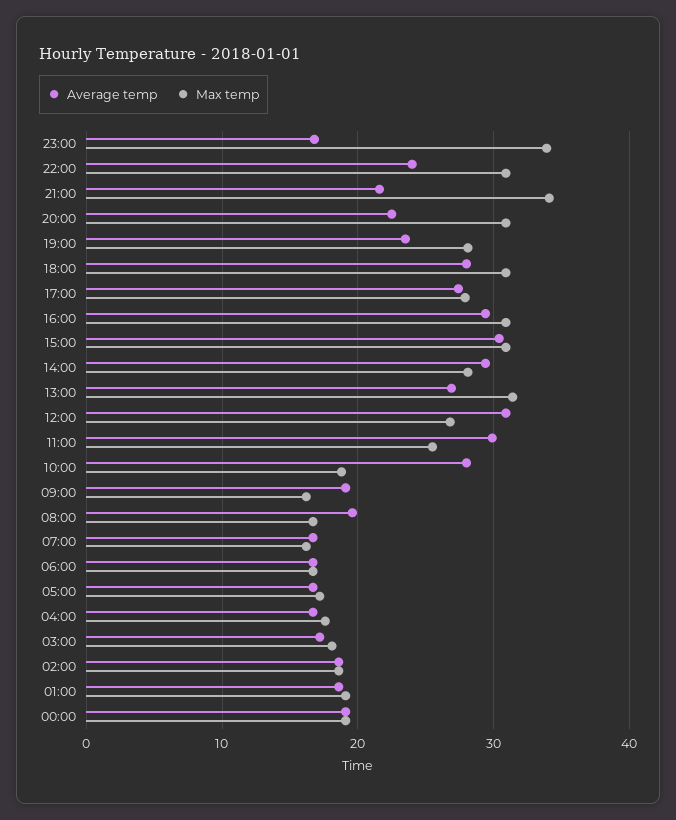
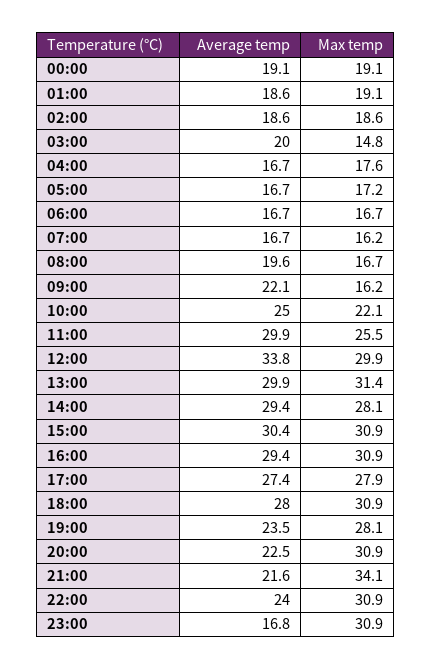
Max temp, 23:00: 34 -> 30.9
Average temp, 13:00: 27 -> 29.9
Average temp, 12:00: 31 -> 33.8
Max temp, 12:00: 27 -> 29.9
Average temp, 10:00: 28 -> 25
Max temp, 10:00: 19 -> 22.1
Average temp, 09:00: 19 -> 22.1
Average temp, 03:00: 17 -> 20
Max temp, 03:00: 18 -> 14.8

